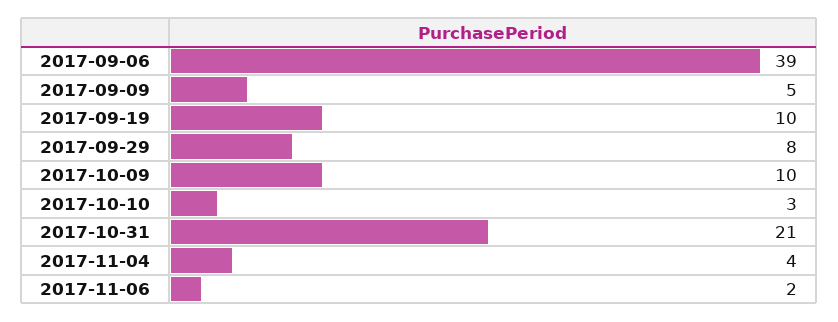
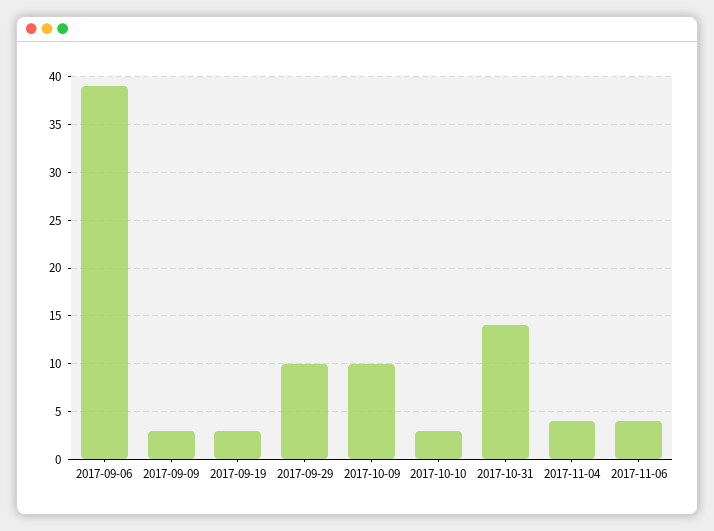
2017-09-09: 5 -> 3
2017-09-19: 10 -> 3
2017-09-29: 8 -> 10
2017-10-31: 21 -> 14
2017-11-06: 2 -> 4

